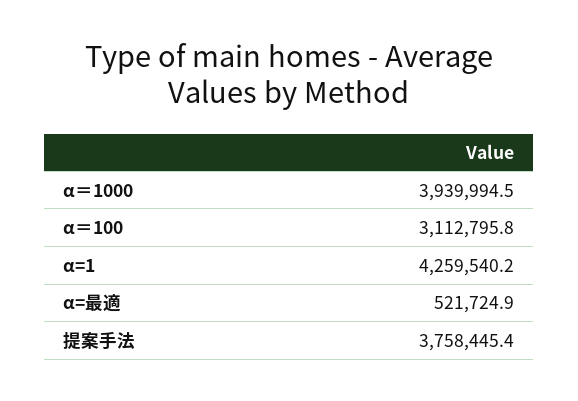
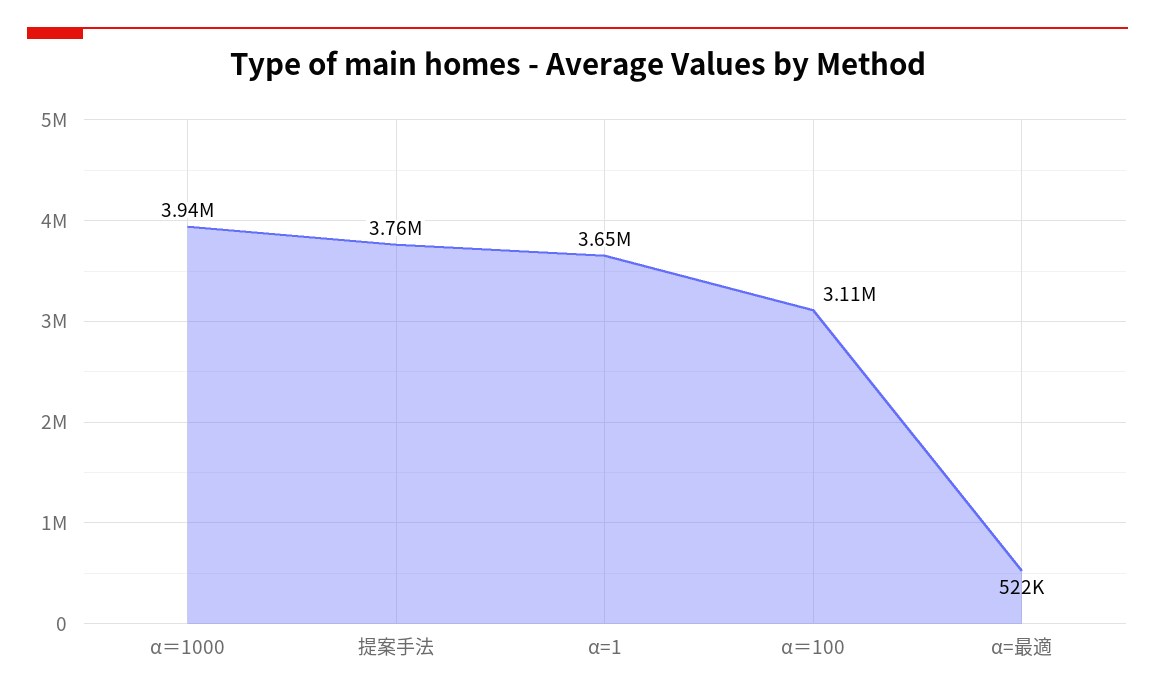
α=1: 4259540.2 -> 3650000

